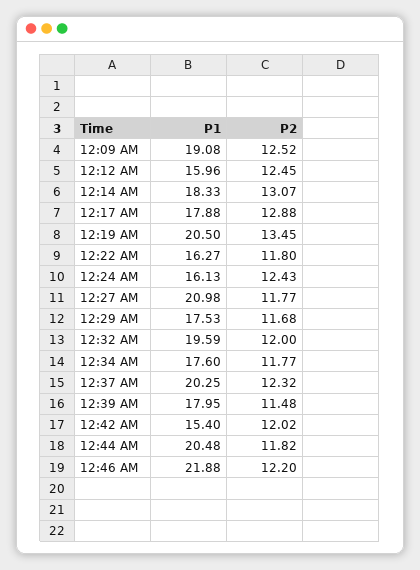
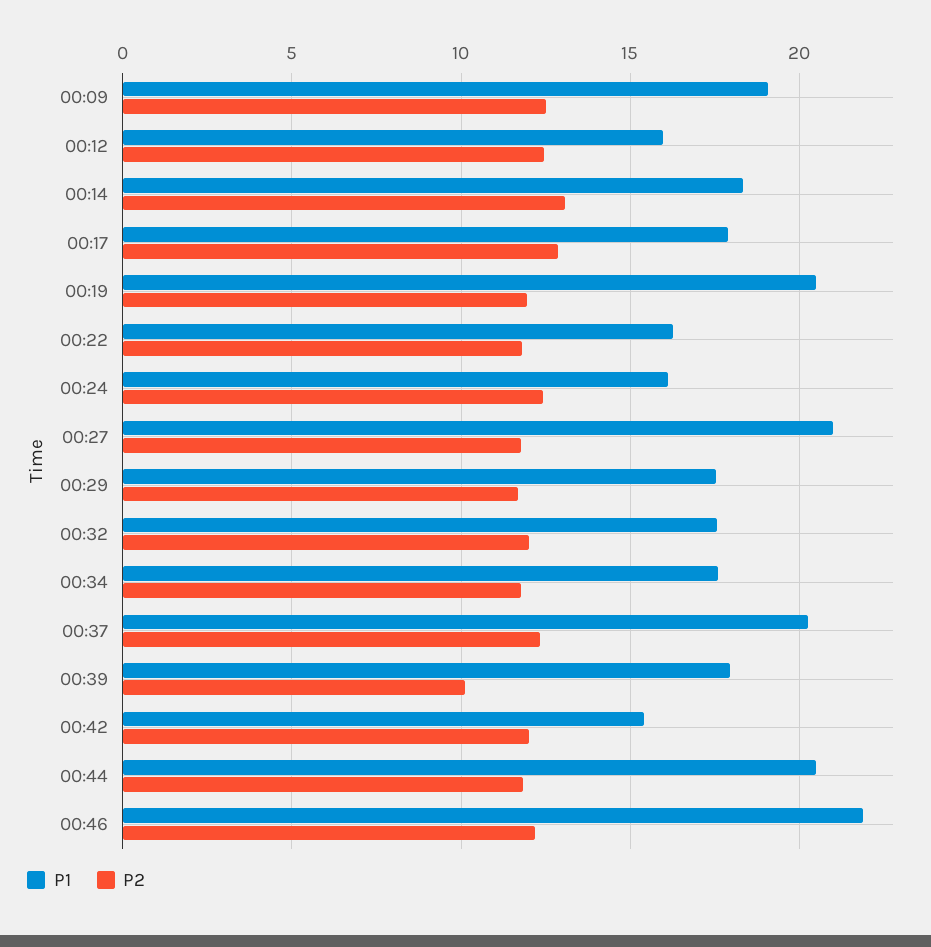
P2, 12:19 AM: 13.45 -> 12
P1, 12:32 AM: 19.59 -> 17.5
P2, 12:39 AM: 11.48 -> 10

